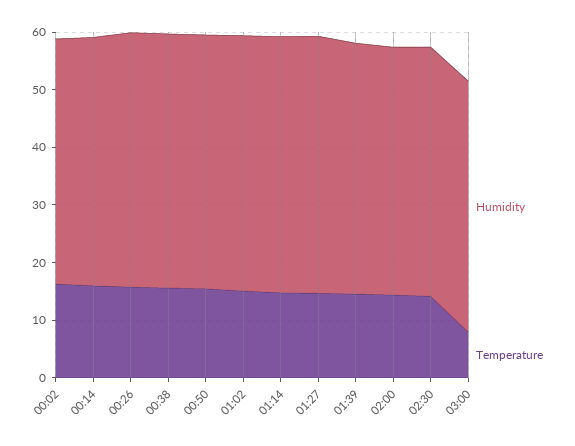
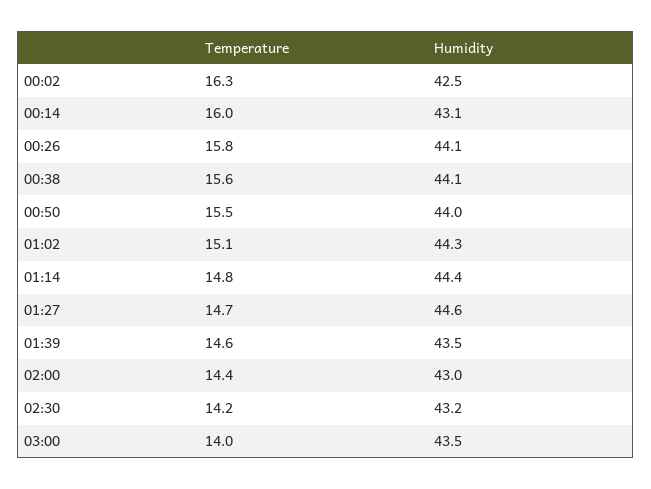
Temperature, 03:00: 8 -> 14

